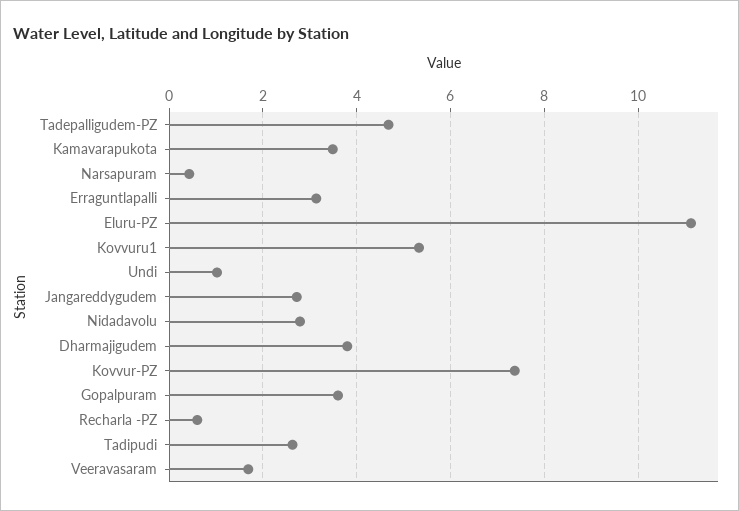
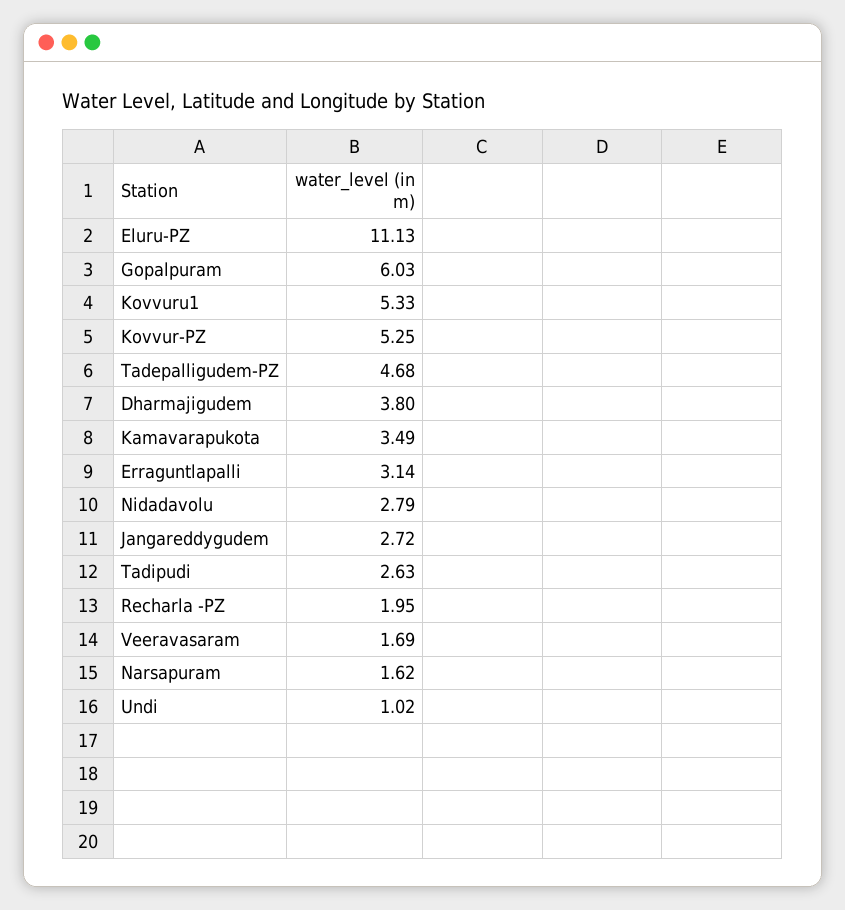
Narsapuram: 0.4 -> 1.62
Kovvur-PZ: 7.4 -> 5.25
Gopalpuram: 3.6 -> 6.03
Recharla -PZ: 0.6 -> 1.95

